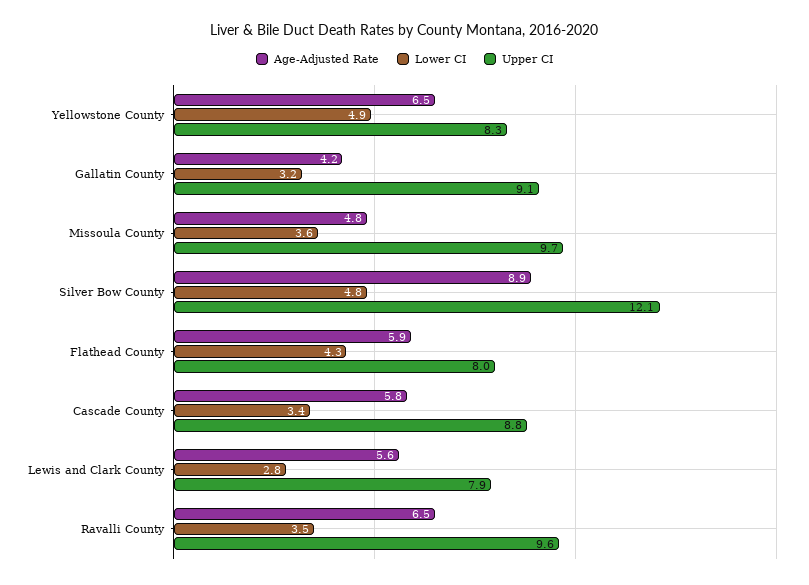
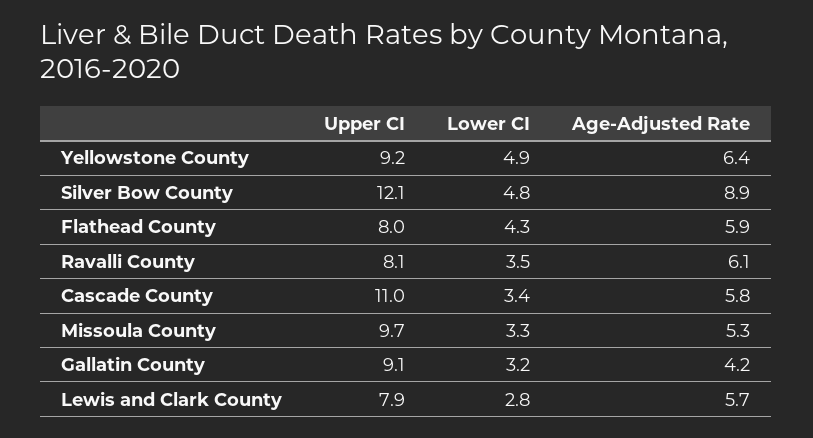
Age-Adjusted Rate, Yellowstone County: 6.5 -> 6.4
Upper CI, Yellowstone County: 8.3 -> 9.2
Age-Adjusted Rate, Missoula County: 4.8 -> 5.3
Lower CI, Missoula County: 3.6 -> 3.3
Upper CI, Cascade County: 8.8 -> 11
Age-Adjusted Rate, Lewis and Clark County: 5.6 -> 5.7
Age-Adjusted Rate, Ravalli County: 6.5 -> 6.1
Upper CI, Ravalli County: 9.6 -> 8.1

